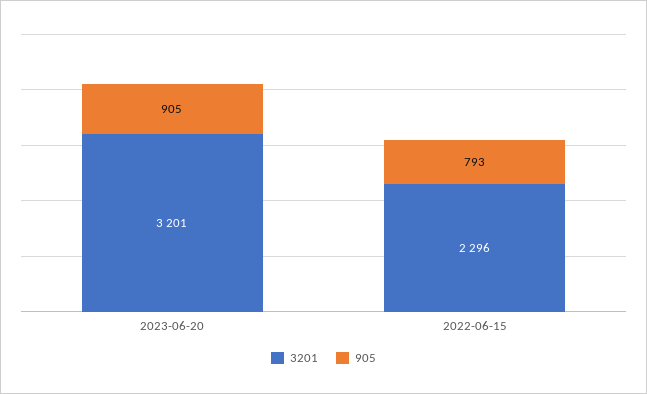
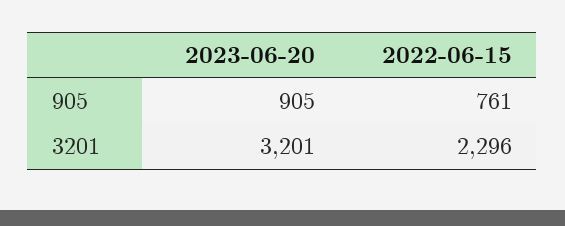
905, 2022-06-15: 793 -> 761

